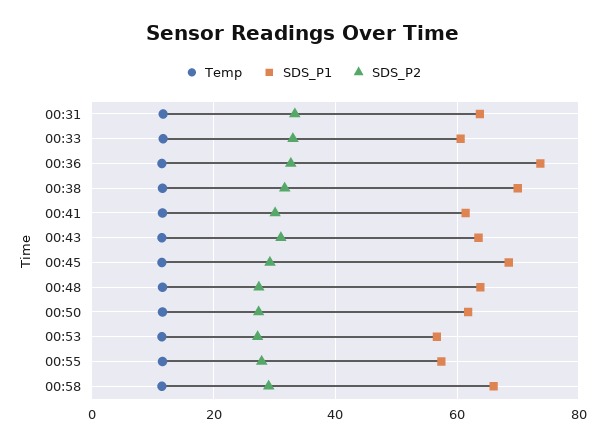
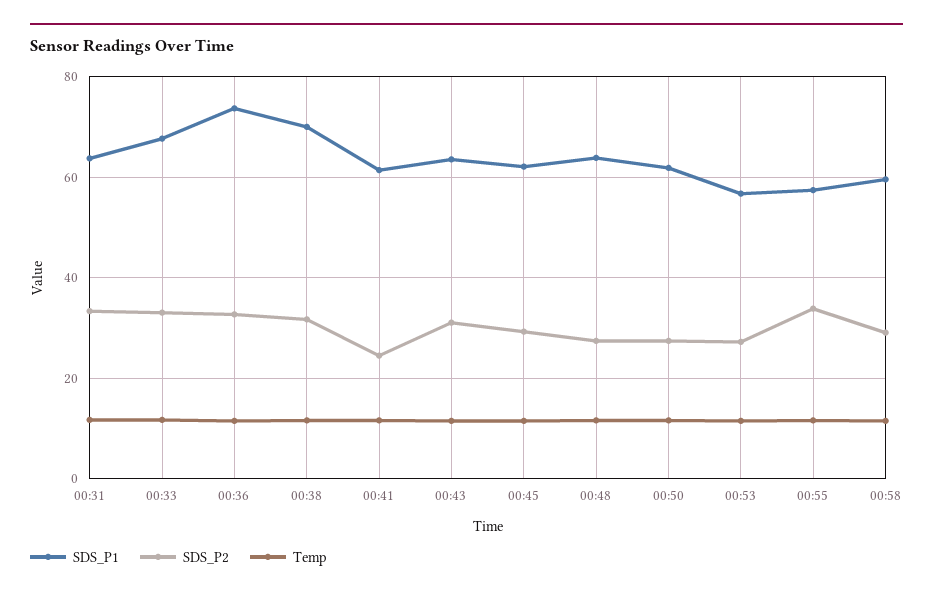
SDS_P1, 00:33: 60 -> 68
SDS_P2, 00:41: 30 -> 24
SDS_P1, 00:45: 68 -> 62
SDS_P2, 00:55: 28 -> 34
SDS_P1, 00:58: 66 -> 60

